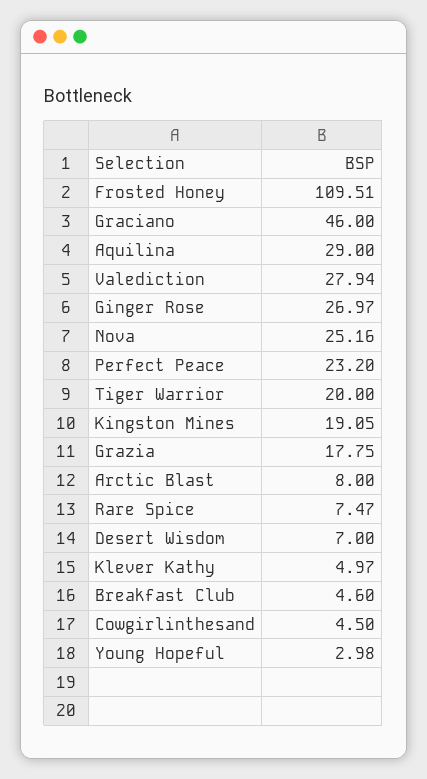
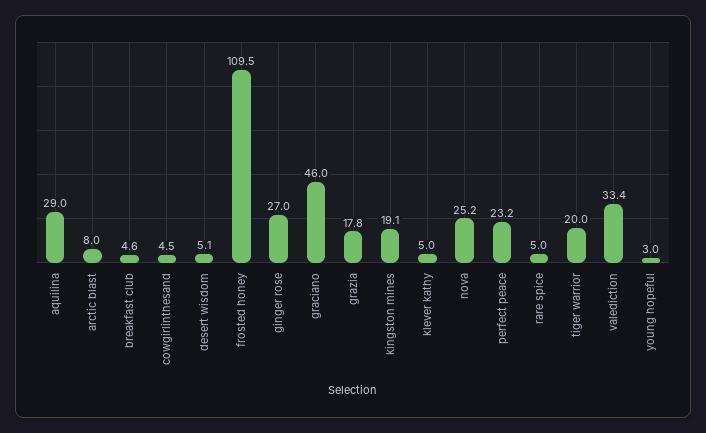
Valediction: 27.94 -> 33.4
Rare Spice: 7.47 -> 5
Desert Wisdom: 7 -> 5.1

